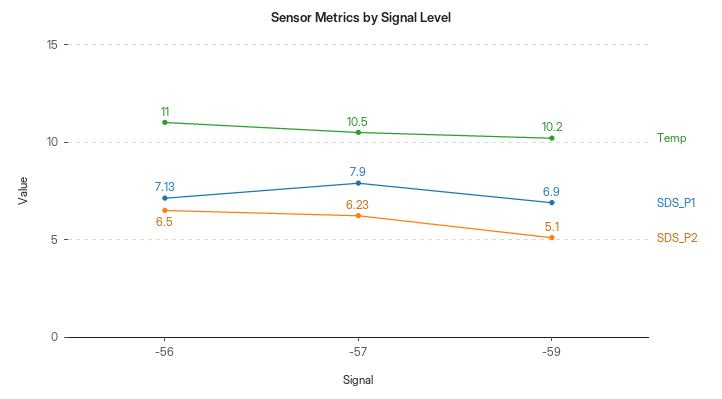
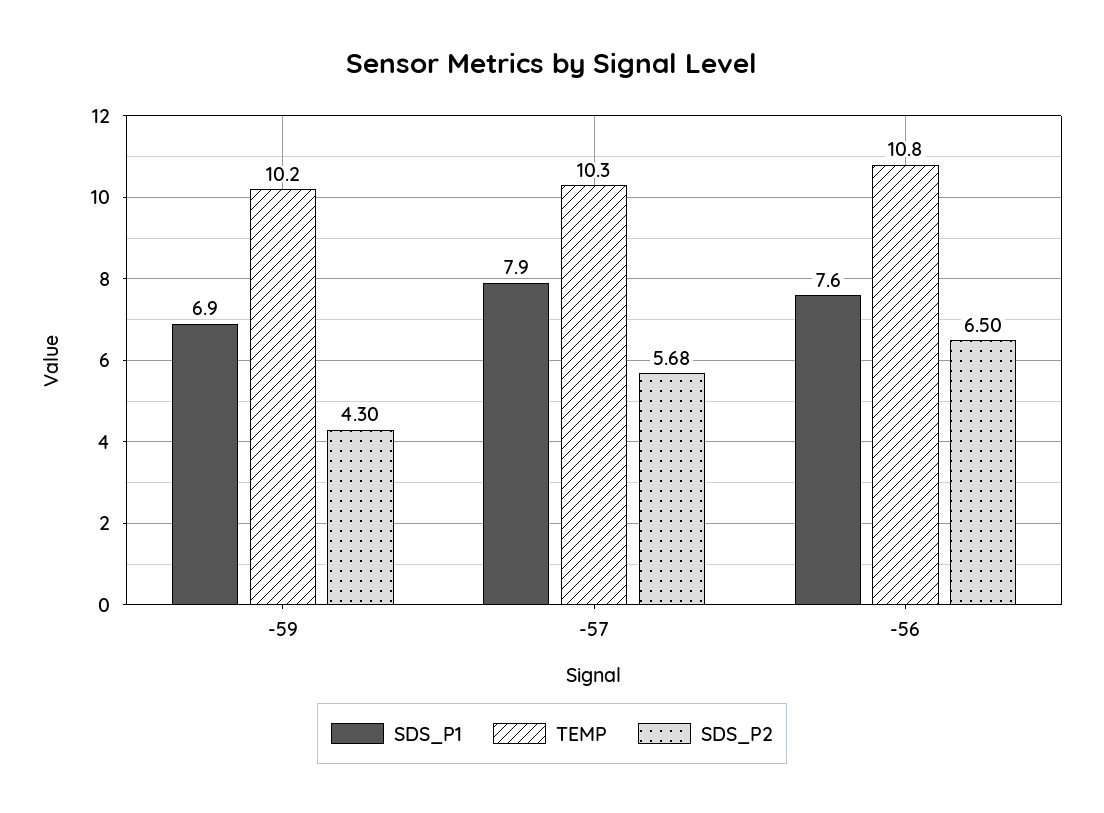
Temp, -56: 11 -> 10.8
SDS_P1, -56: 7.13 -> 7.6
Temp, -57: 10.5 -> 10.3
SDS_P2, -57: 6.23 -> 5.68
SDS_P2, -59: 5.1 -> 4.3

